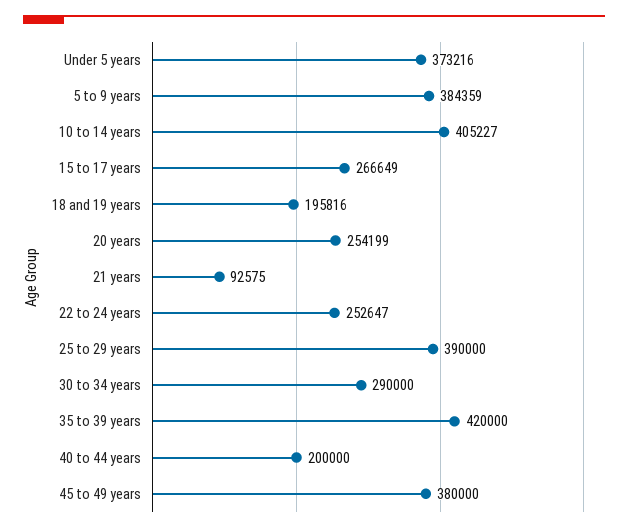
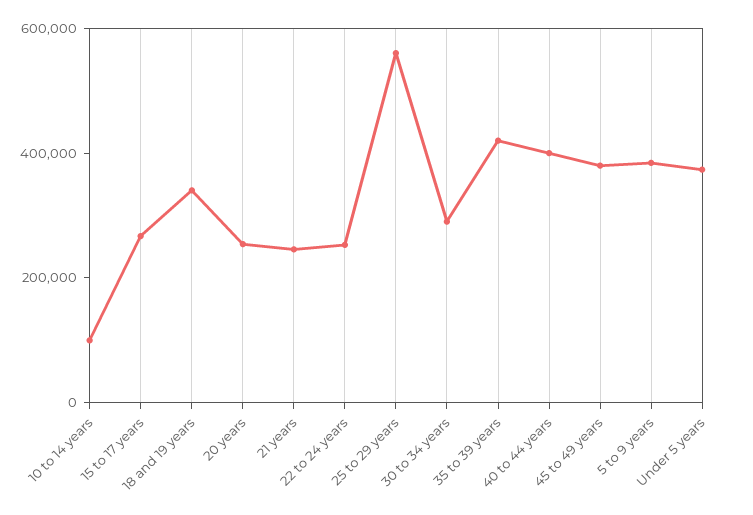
10 to 14 years: 405227 -> 100000
18 and 19 years: 195816 -> 350000
21 years: 92575 -> 250000
25 to 29 years: 390000 -> 550000
40 to 44 years: 200000 -> 400000

